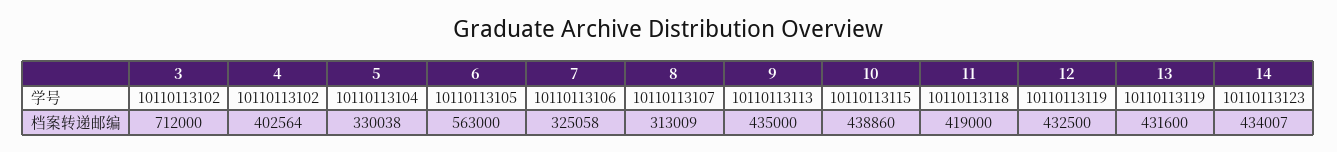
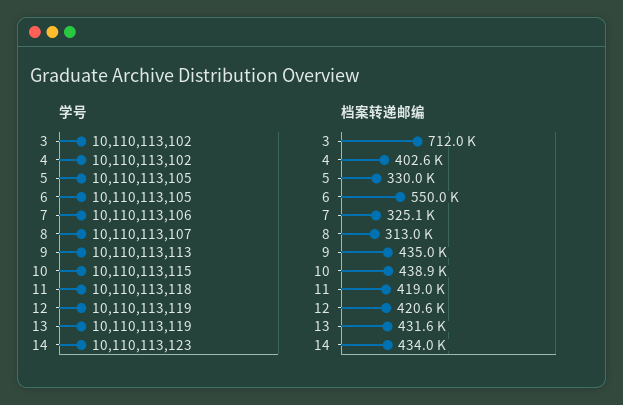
学号, 5: 10110113104 -> 10110113105
档案转递邮编, 6: 563000 -> 550000
档案转递邮编, 12: 432500 -> 420600

